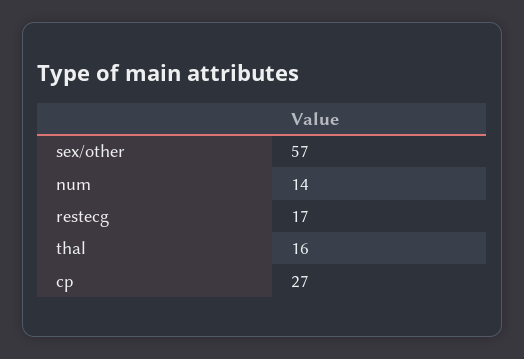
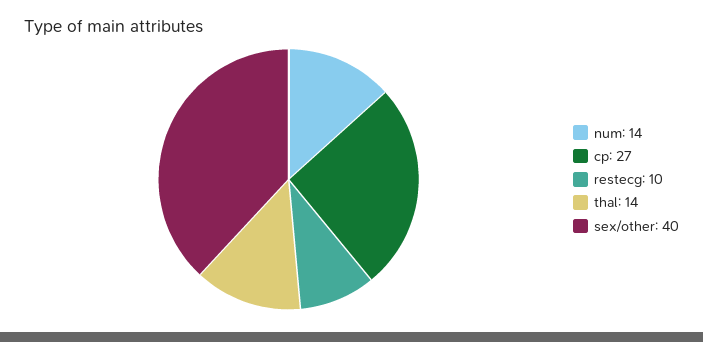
sex/other: 57 -> 40
restecg: 17 -> 10
thal: 16 -> 14

